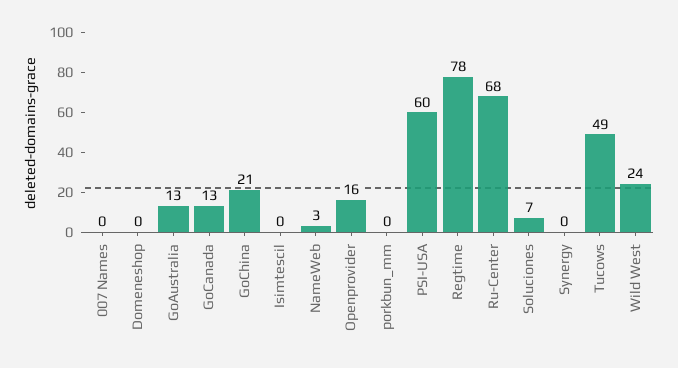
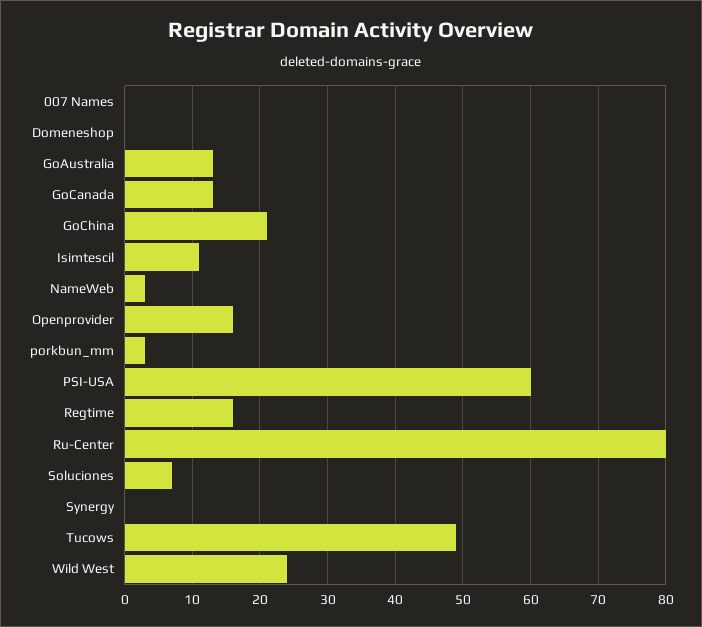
Isimtescil: 0 -> 11
porkbun_mm: 0 -> 3
Regtime: 78 -> 16
Ru-Center: 68 -> 80

